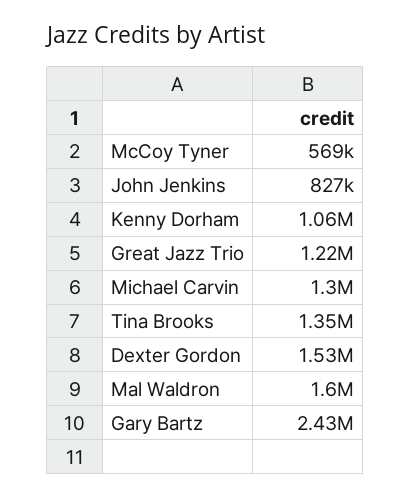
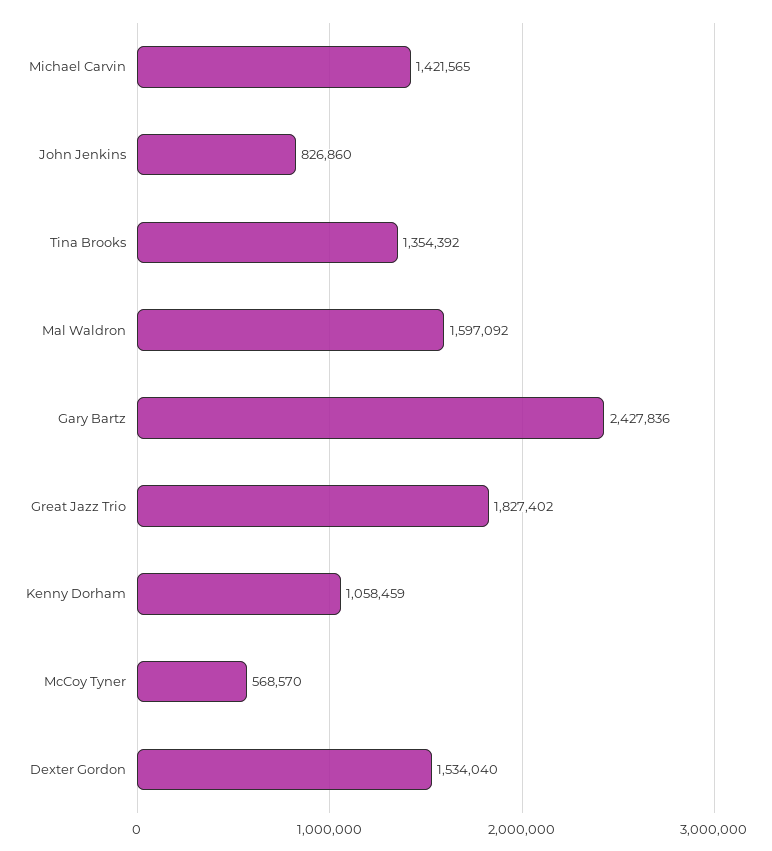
Great Jazz Trio: 1220000 -> 1827402
Michael Carvin: 1300000 -> 1421565

